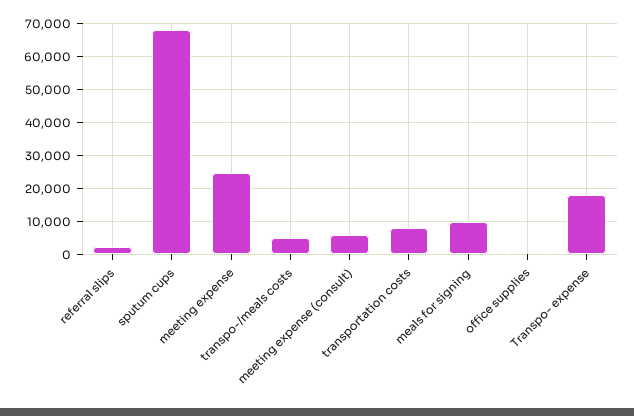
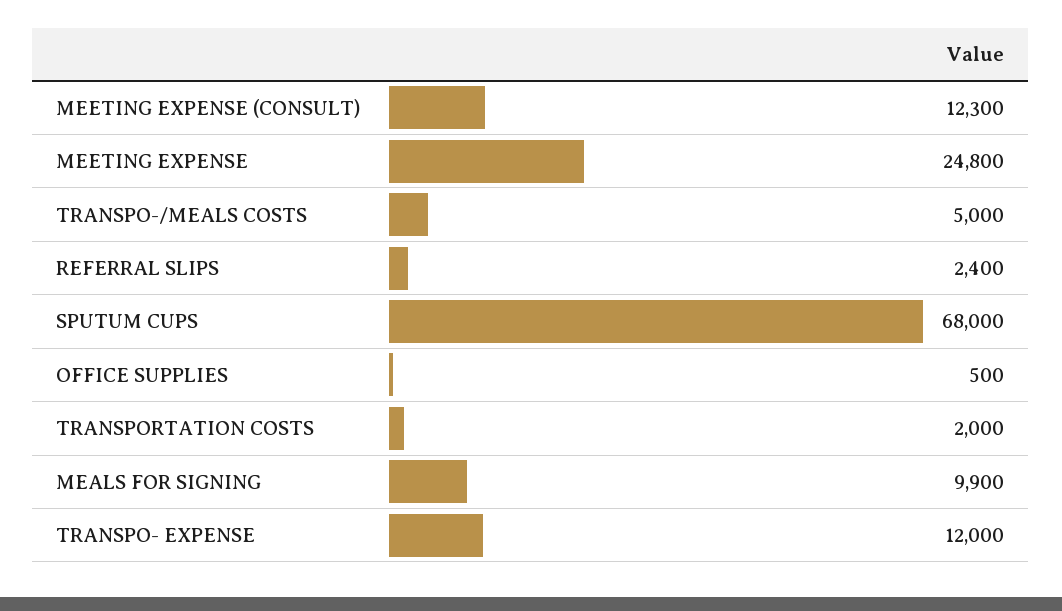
meeting expense (consult): 6000 -> 12300
transportation costs: 8000 -> 2000
Transpo- expense: 18000 -> 12000

